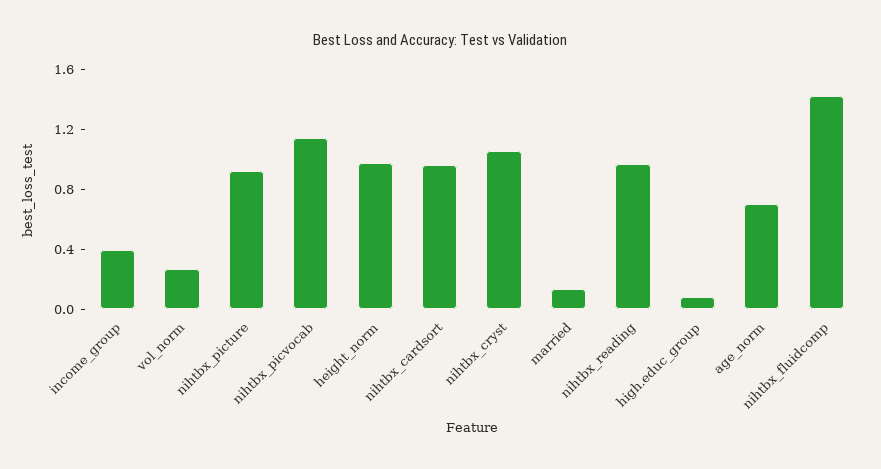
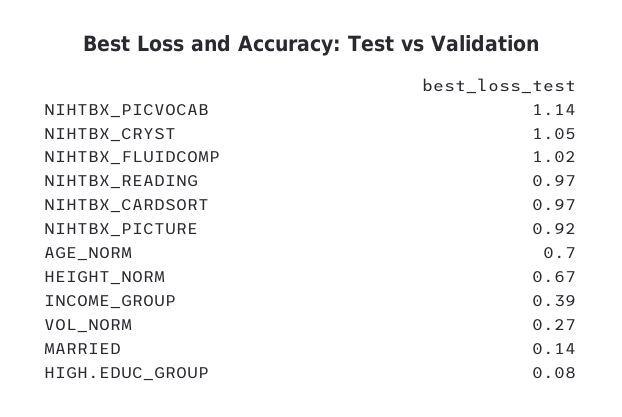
height_norm: 1 -> 0.67
nihtbx_fluidcomp: 1.4 -> 1.02

